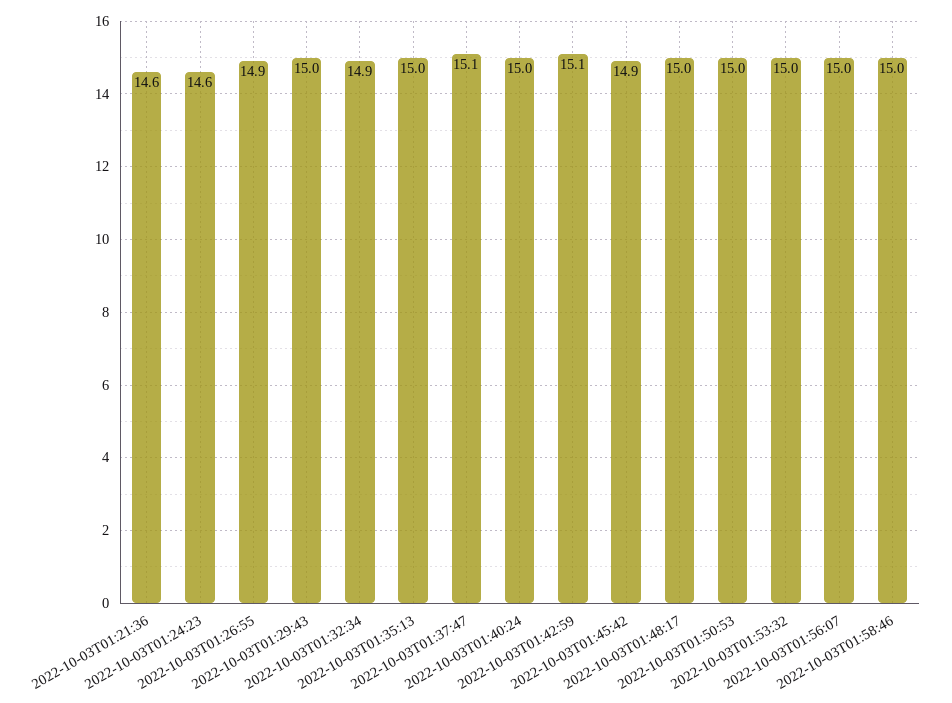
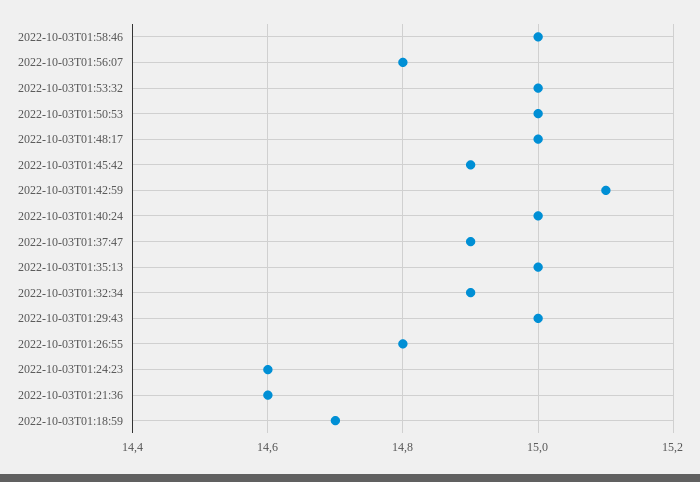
2022-10-03T01:26:55: 14.9 -> 14.8
2022-10-03T01:37:47: 15.1 -> 14.9
2022-10-03T01:56:07: 15 -> 14.8
2022-10-03T01:18:59: none -> 14.7

